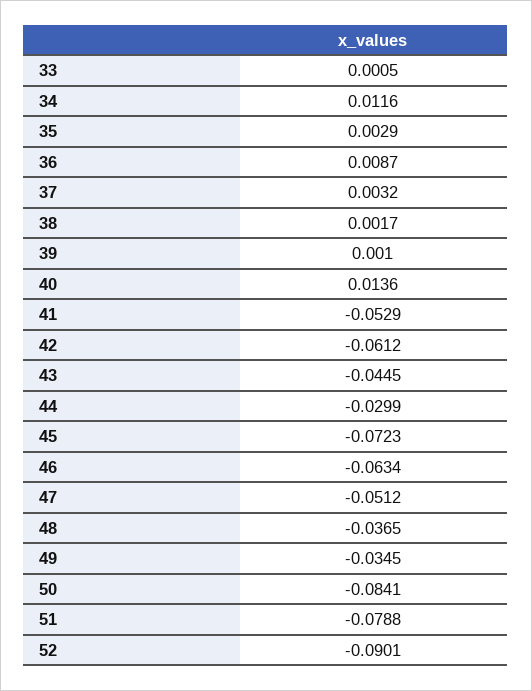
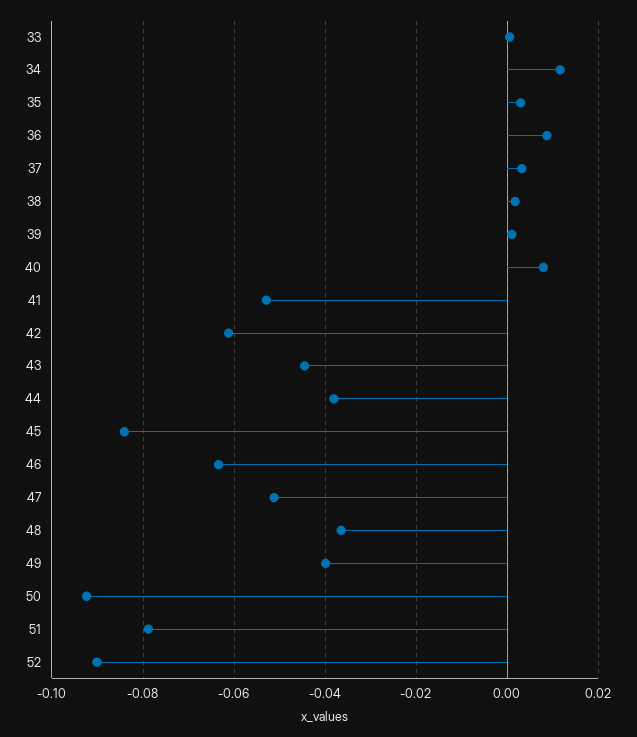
40: 0.0136 -> 0.008
44: -0.0299 -> -0.038
45: -0.0723 -> -0.084
49: -0.0345 -> -0.04
50: -0.0841 -> -0.092

